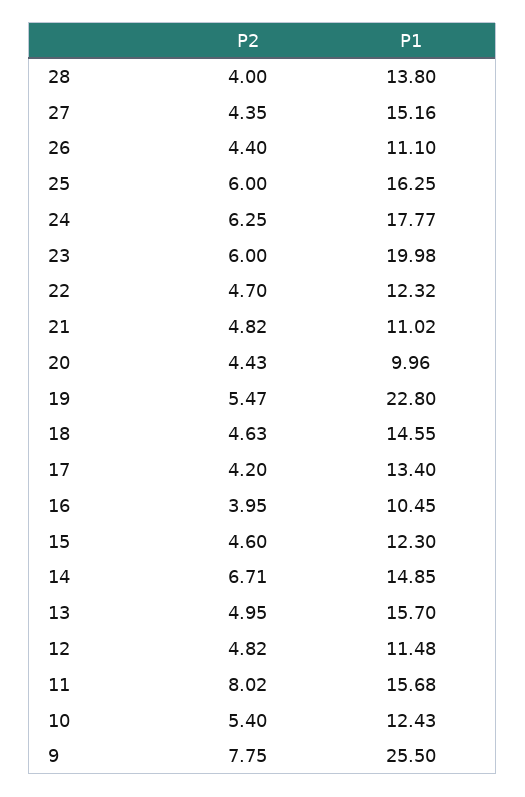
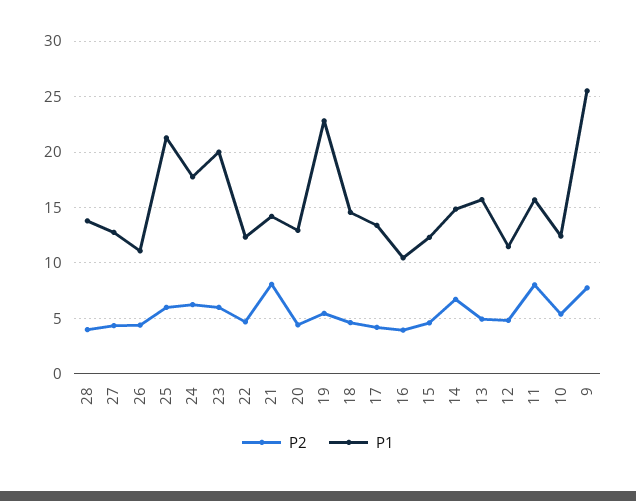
P1, 27: 15.16 -> 13
P1, 25: 16.25 -> 21
P2, 21: 4.82 -> 8
P1, 21: 11.02 -> 14
P1, 20: 9.96 -> 13

